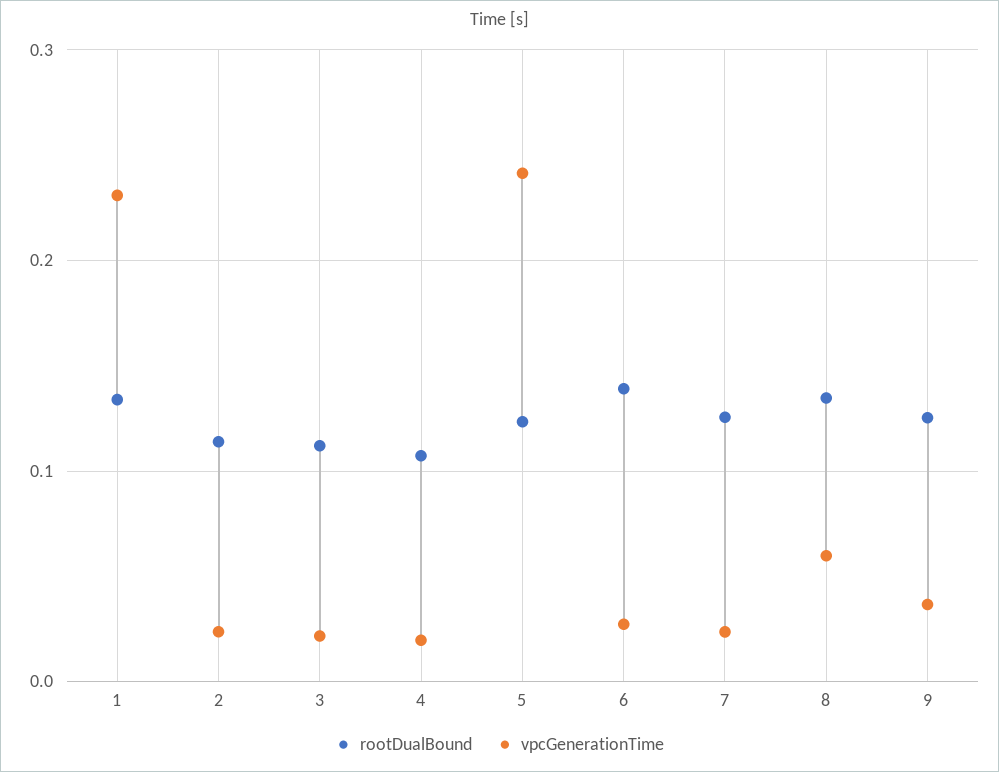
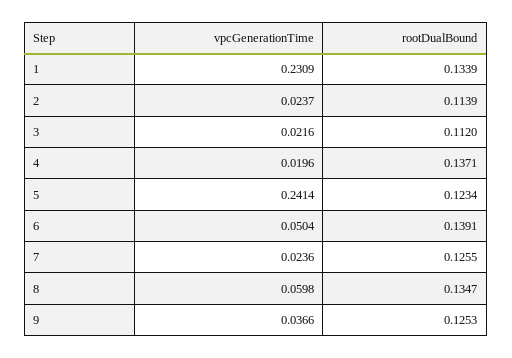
rootDualBound, 4: 0.11 -> 0.1371
vpcGenerationTime, 6: 0.03 -> 0.0504

